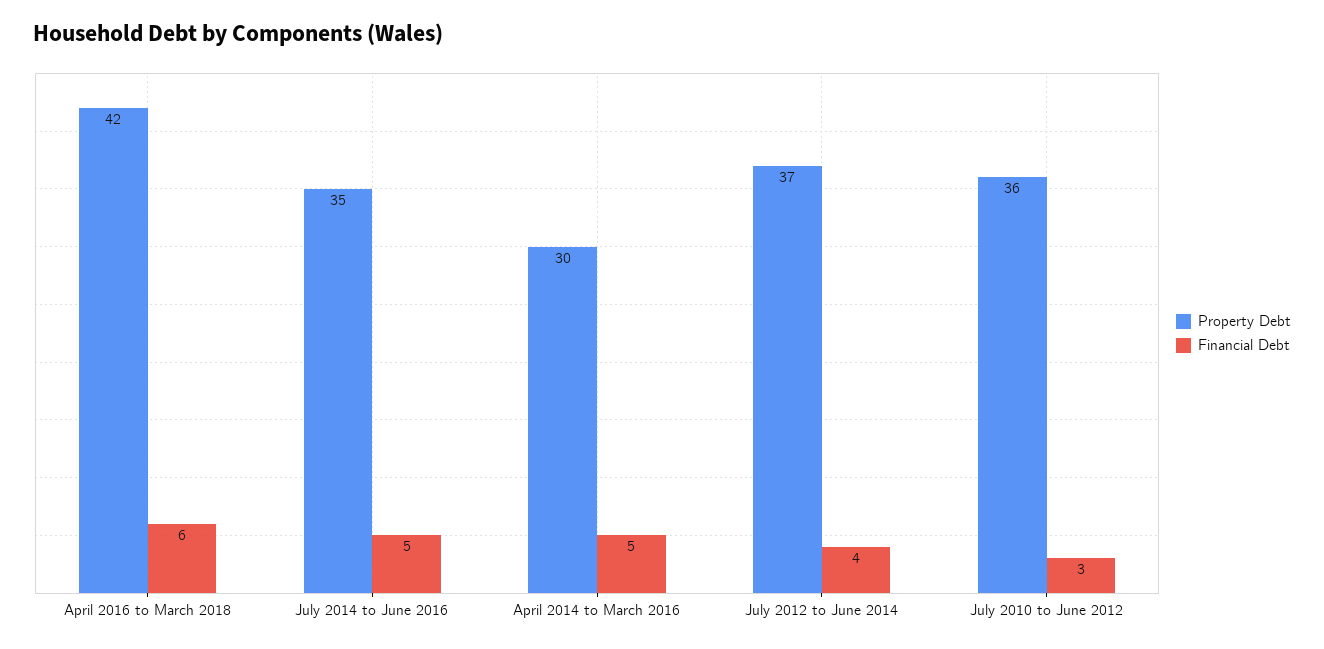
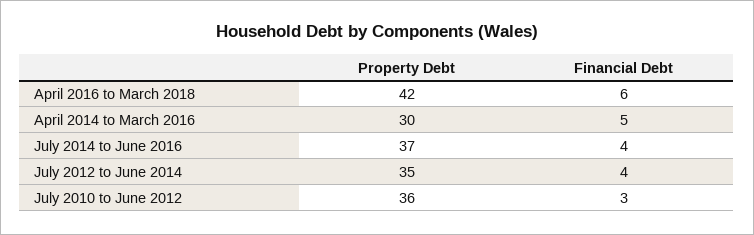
Property Debt, July 2014 to June 2016: 35 -> 37
Financial Debt, July 2014 to June 2016: 5 -> 4
Property Debt, July 2012 to June 2014: 37 -> 35

